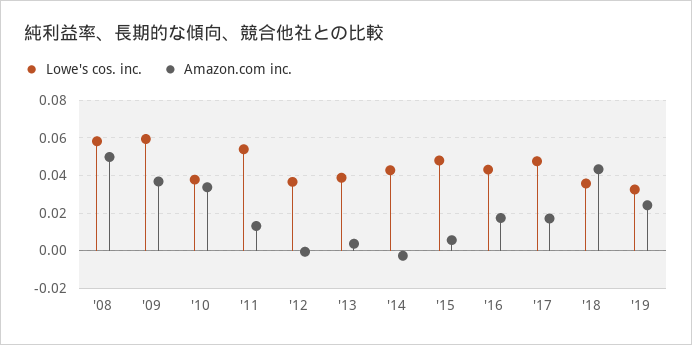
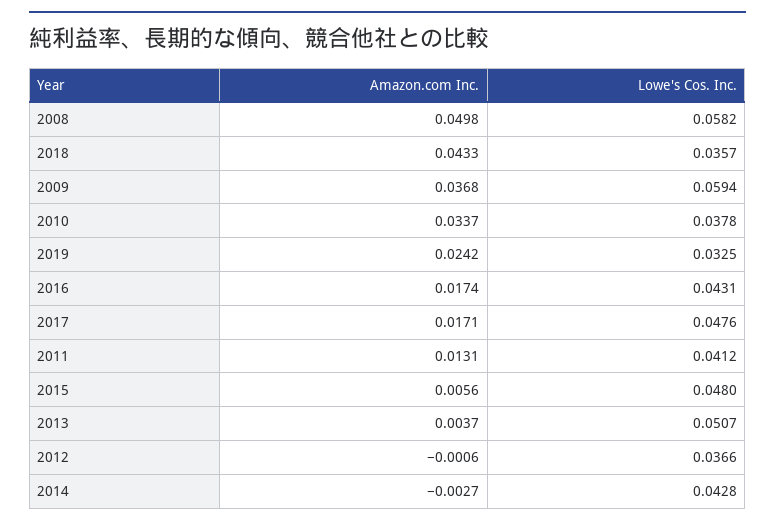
Lowe's cos. inc., '11: 0.055 -> 0.0412
Lowe's cos. inc., '13: 0.04 -> 0.0507

